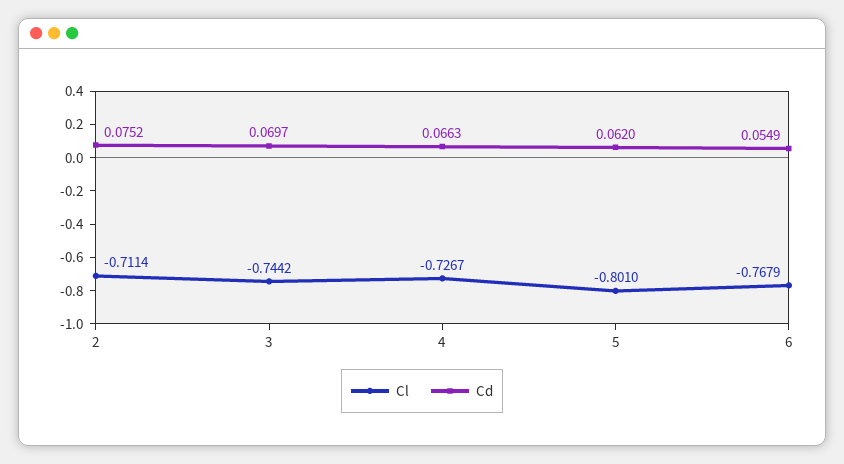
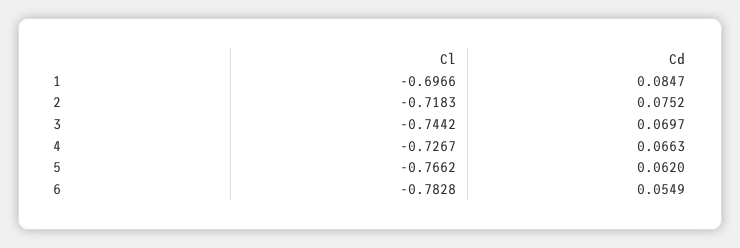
Cl, 2: -0.7114 -> -0.7183
Cl, 5: -0.801 -> -0.7662
Cl, 6: -0.7679 -> -0.7828
Cl, 1: none -> -0.6966
Cd, 1: none -> 0.0847

